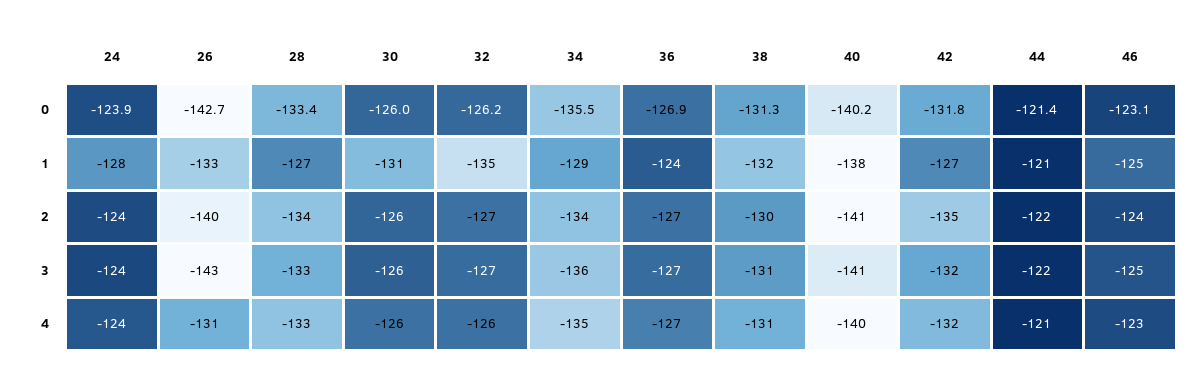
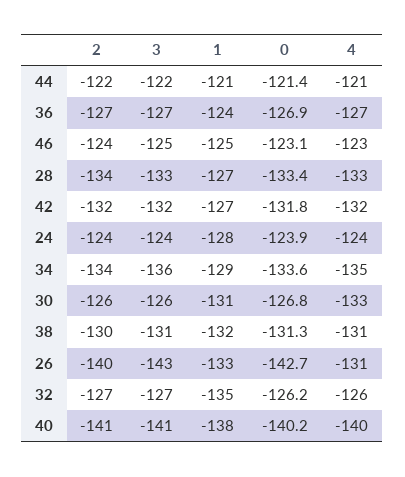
30, 0: -126 -> -126.8
34, 0: -135.5 -> -133.6
42, 2: -135 -> -132
30, 4: -126 -> -133

